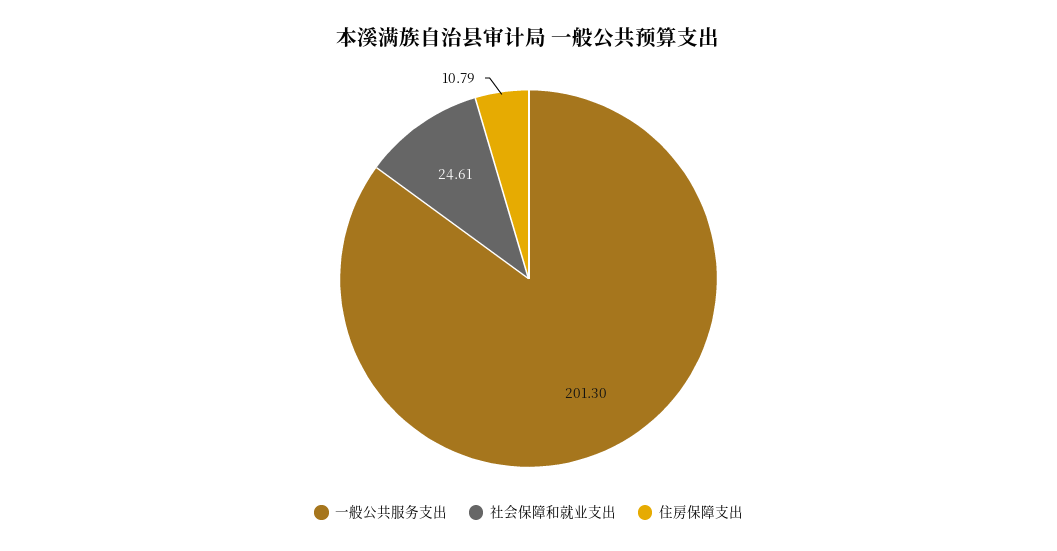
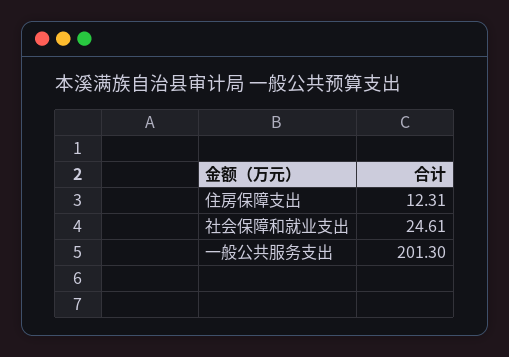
住房保障支出: 10.79 -> 12.31

